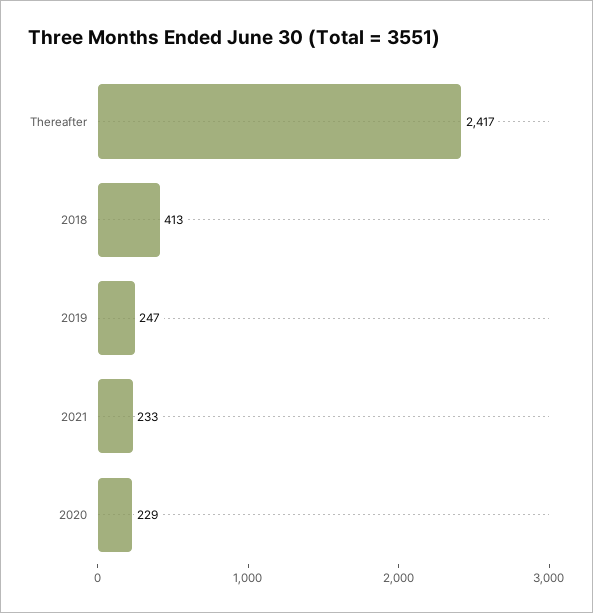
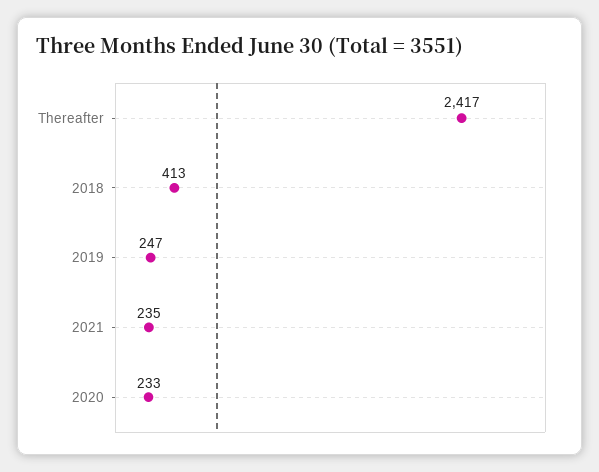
2021: 233 -> 235
2020: 229 -> 233

